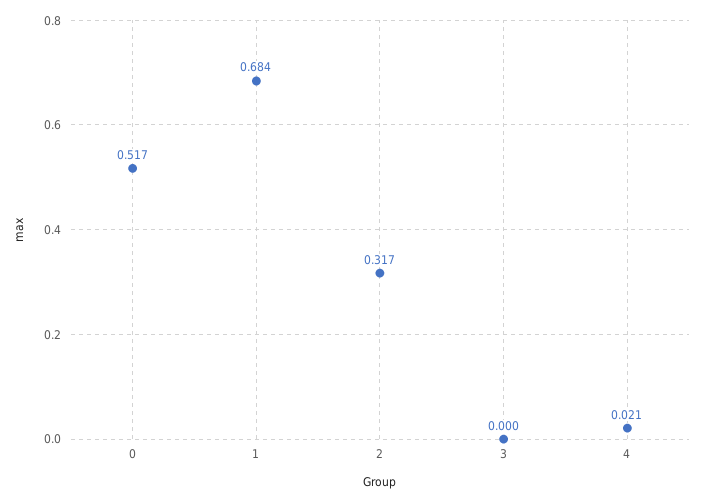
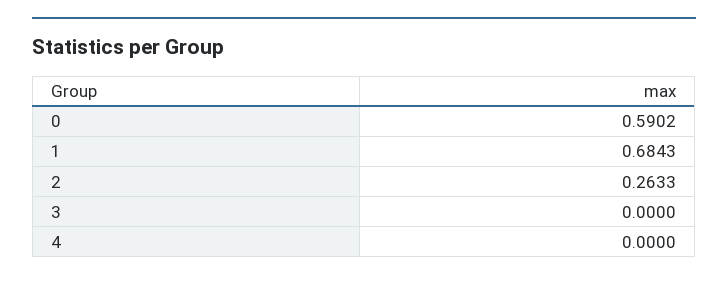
0: 0.517 -> 0.5902
2: 0.317 -> 0.2633
4: 0.021 -> 0

